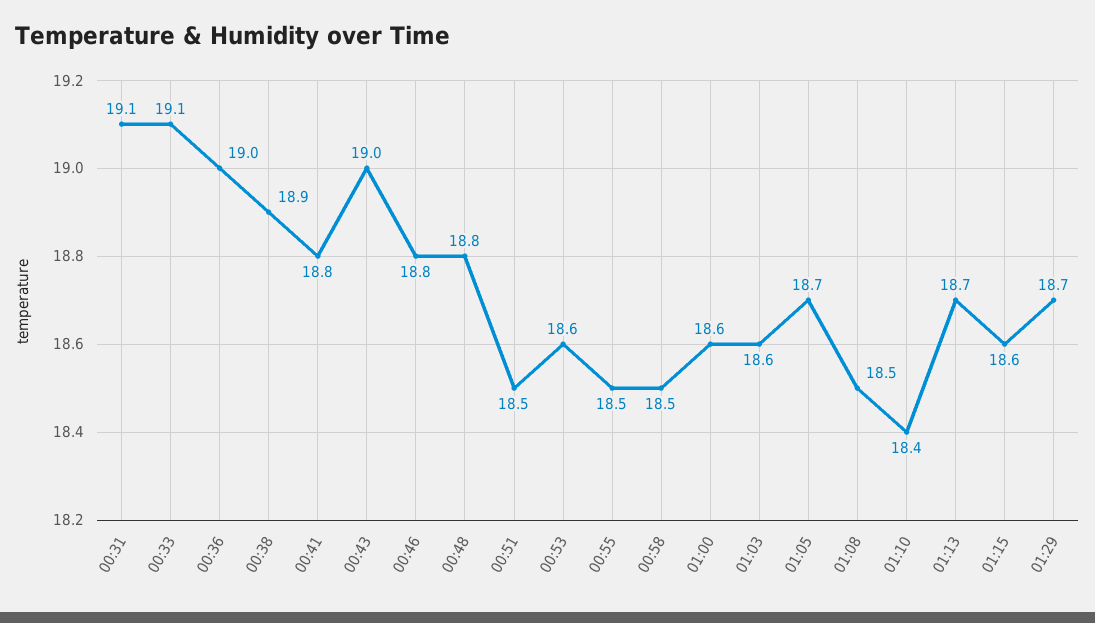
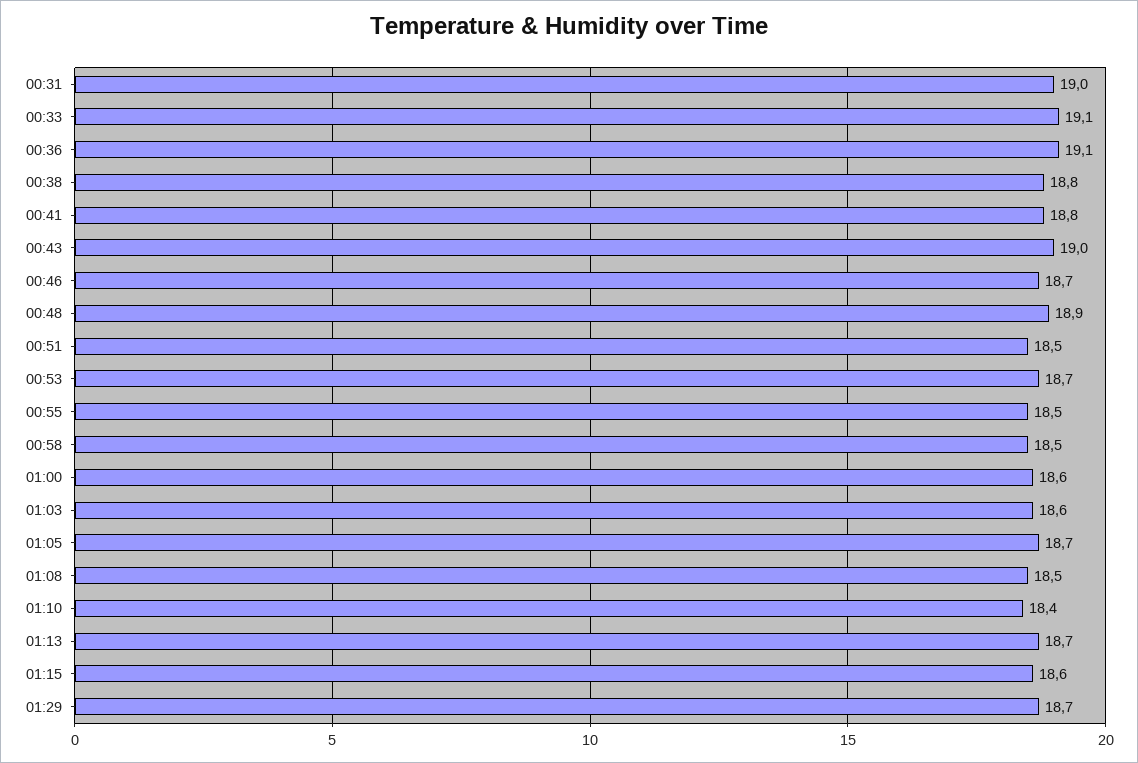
00:31: 19.1 -> 19
00:36: 19 -> 19.1
00:38: 18.9 -> 18.8
00:46: 18.8 -> 18.7
00:48: 18.8 -> 18.9
00:53: 18.6 -> 18.7

